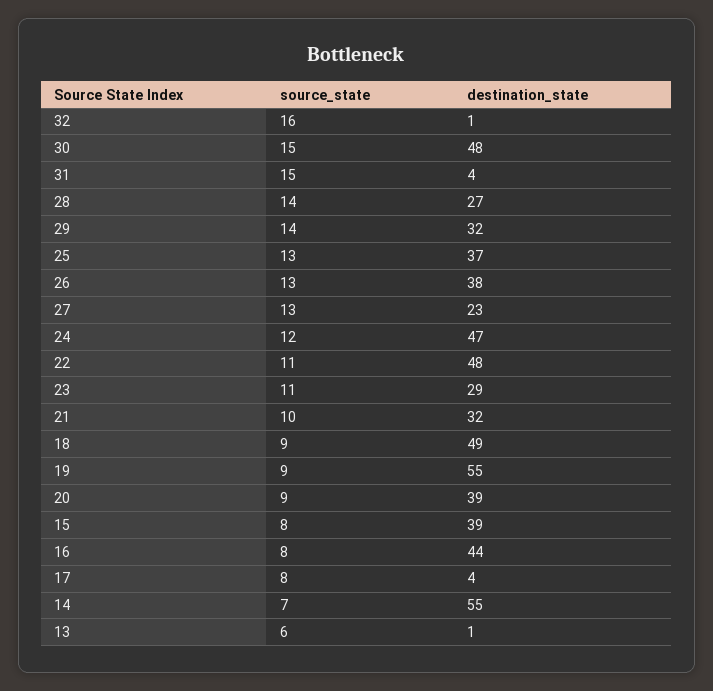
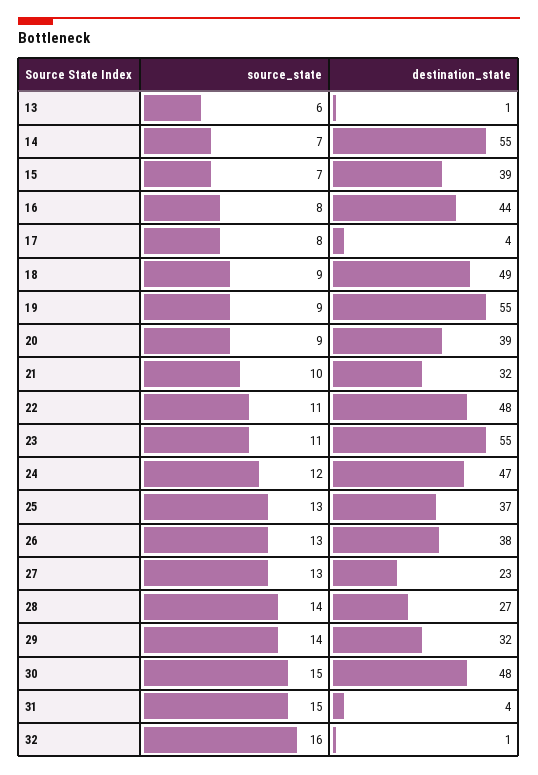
destination_state, 23: 29 -> 55
source_state, 15: 8 -> 7

